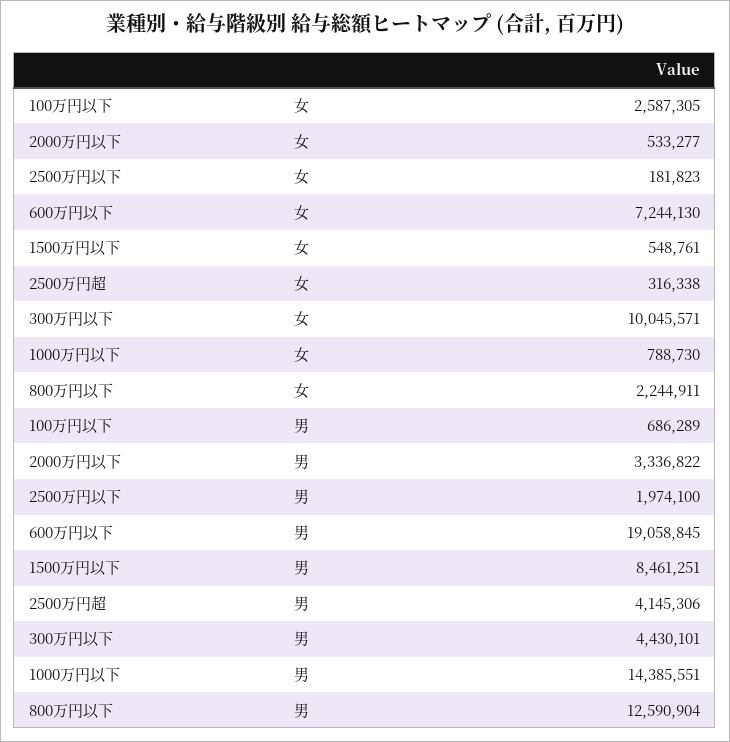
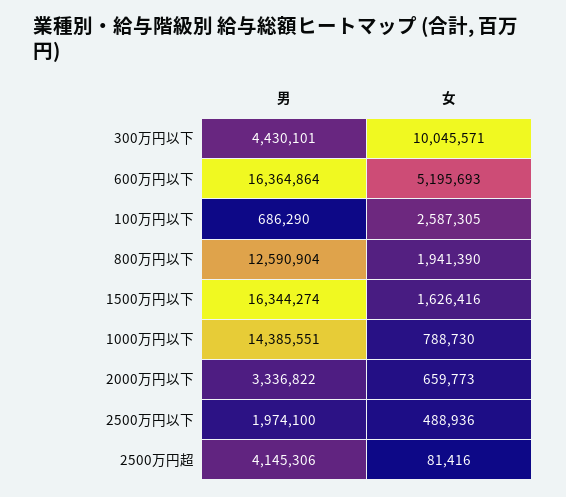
2000万円以下, 女: 533277 -> 659773
2500万円以下, 女: 181823 -> 488936
600万円以下, 女: 7244130 -> 5195693
1500万円以下, 女: 548761 -> 1626416
2500万円超, 女: 316338 -> 81416
800万円以下, 女: 2244911 -> 1941390
100万円以下, 男: 686289 -> 686290
600万円以下, 男: 19058845 -> 16364864
1500万円以下, 男: 8461251 -> 16344274

